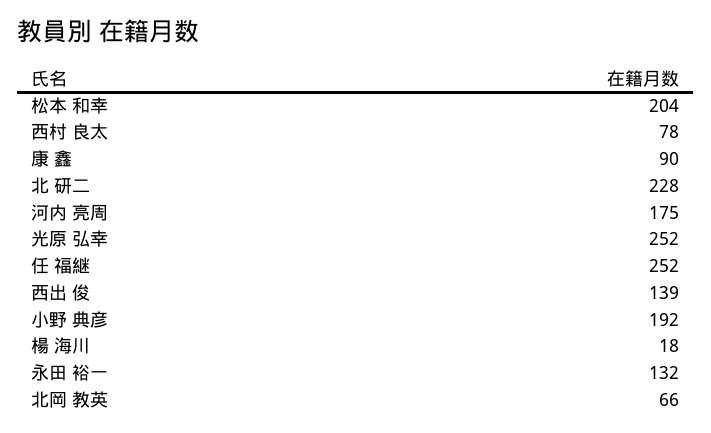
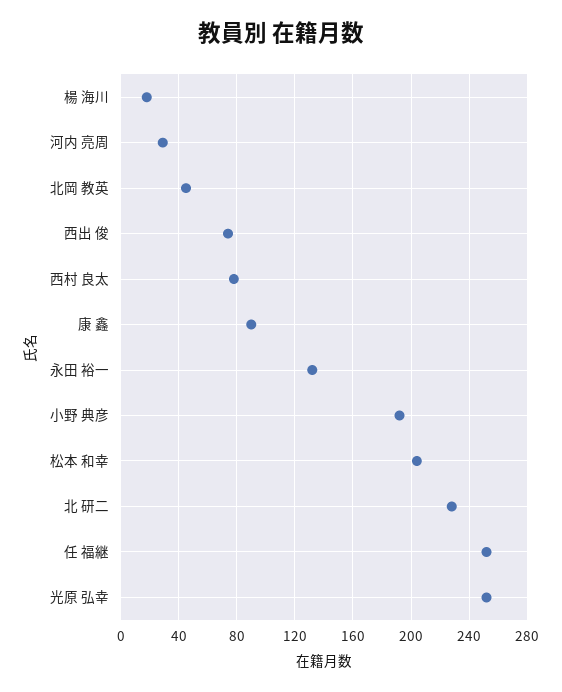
河内 亮周: 175 -> 30
西出 俊: 139 -> 75
北岡 教英: 66 -> 45

